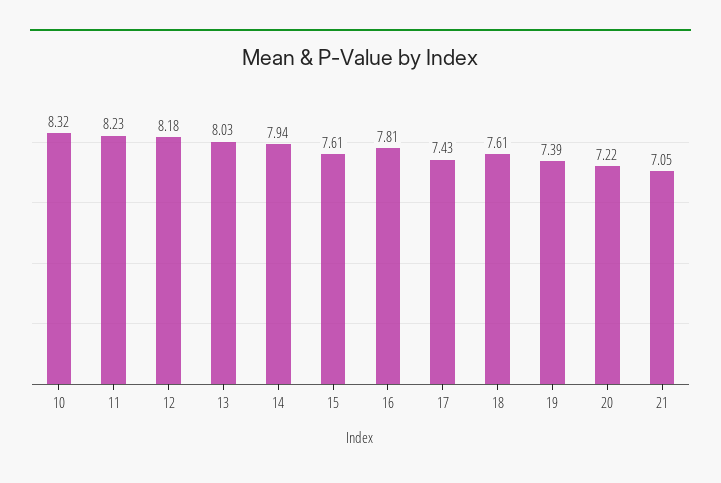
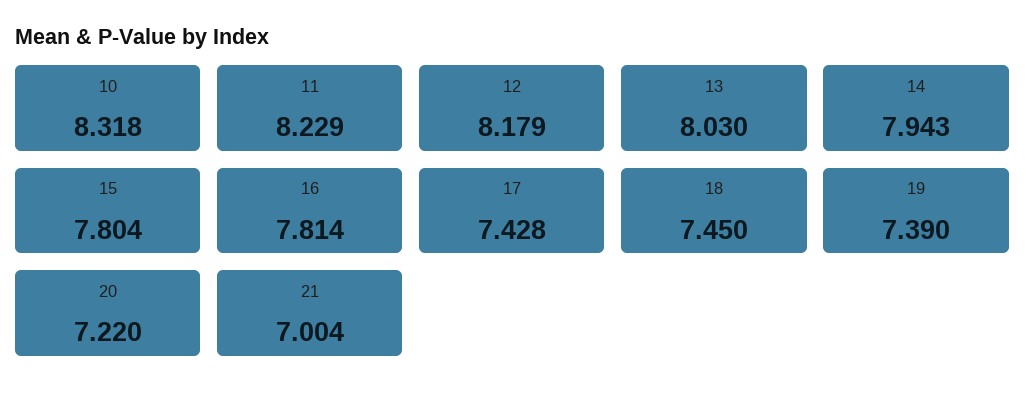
15: 7.61 -> 7.804
18: 7.61 -> 7.45
21: 7.05 -> 7.004

